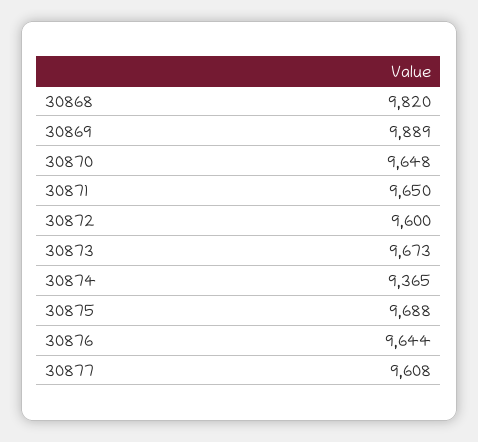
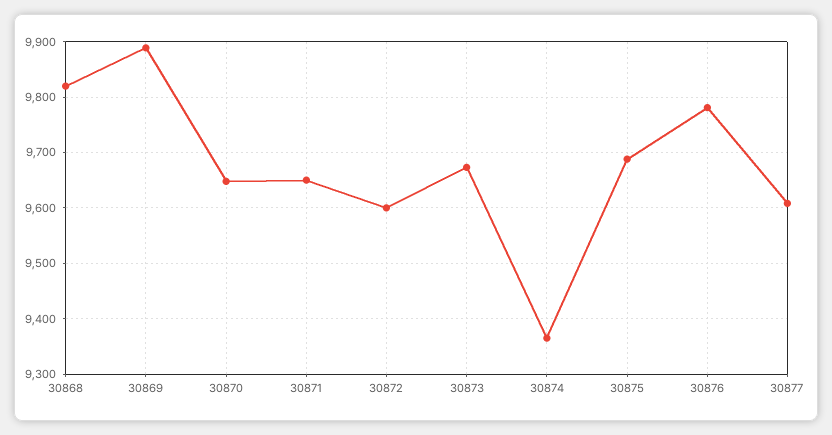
30876: 9644 -> 9780

